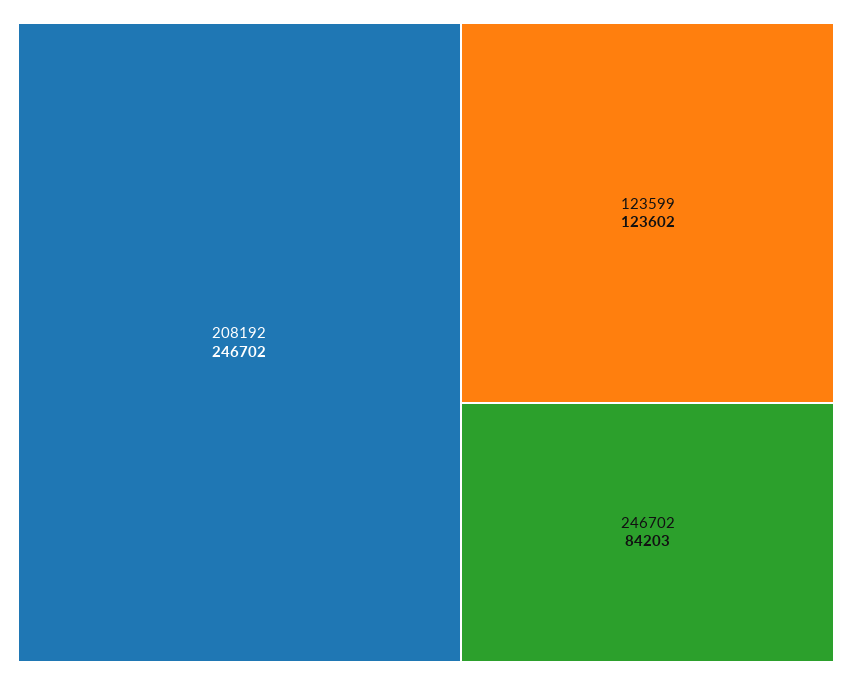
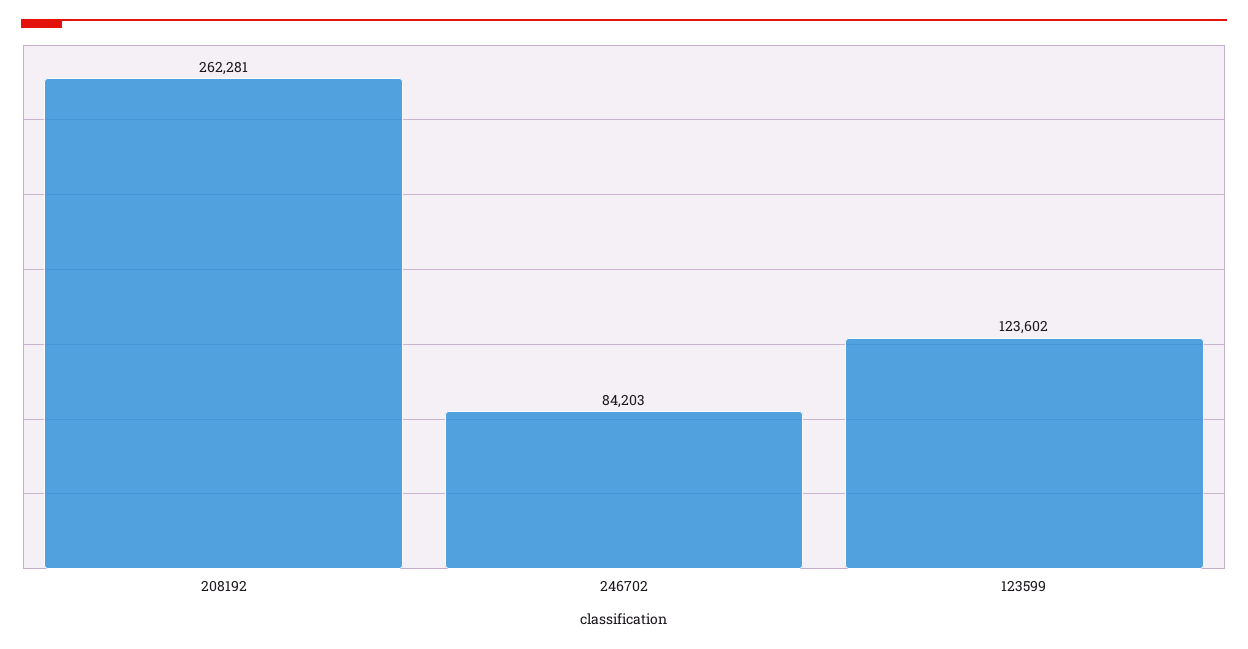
208192: 246702 -> 262281

